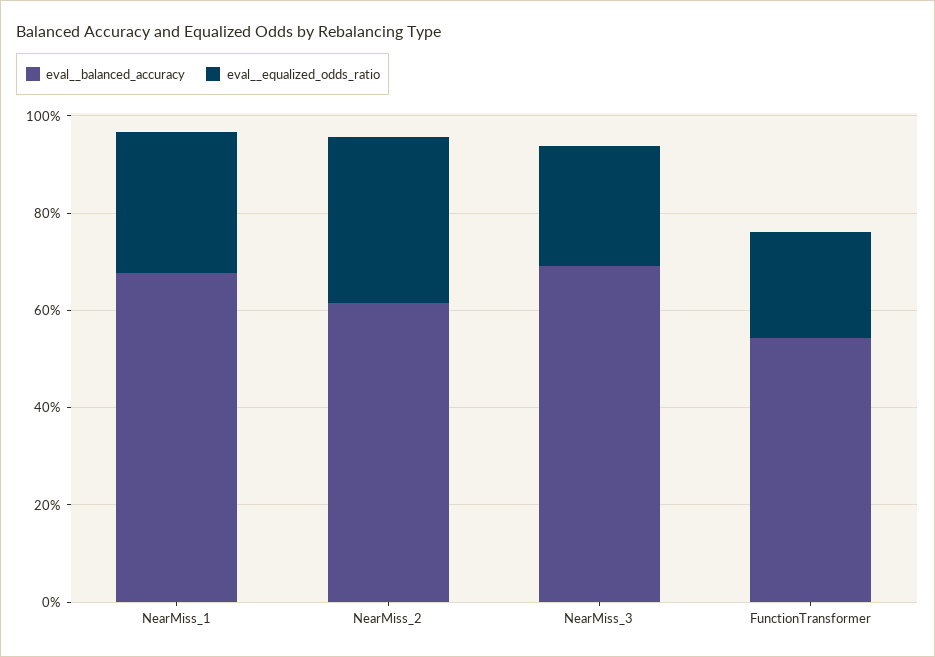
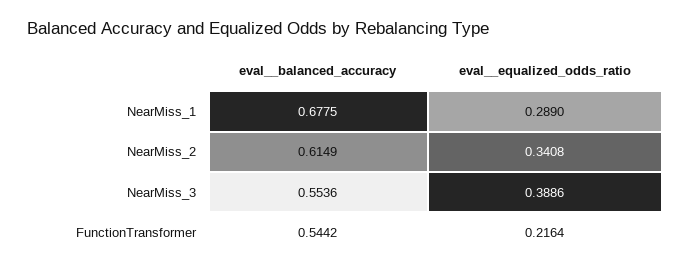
eval__balanced_accuracy, NearMiss_3: 0.7 -> 0.5536
eval__equalized_odds_ratio, NearMiss_3: 0.25 -> 0.3886

